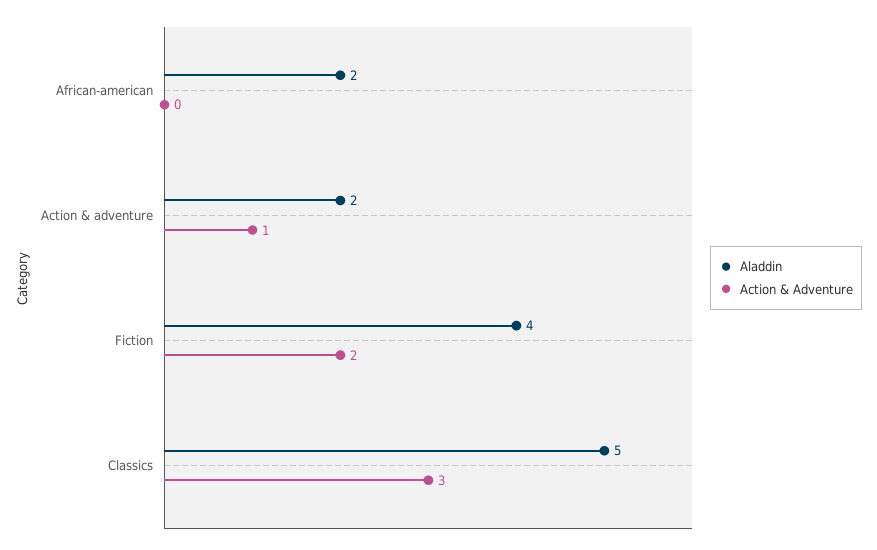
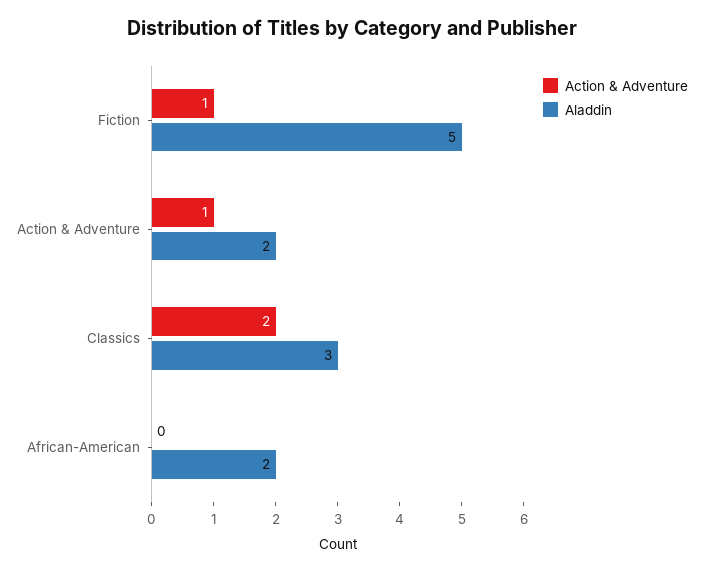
Aladdin, Fiction: 4 -> 5
Action & Adventure, Fiction: 2 -> 1
Aladdin, Classics: 5 -> 3
Action & Adventure, Classics: 3 -> 2

